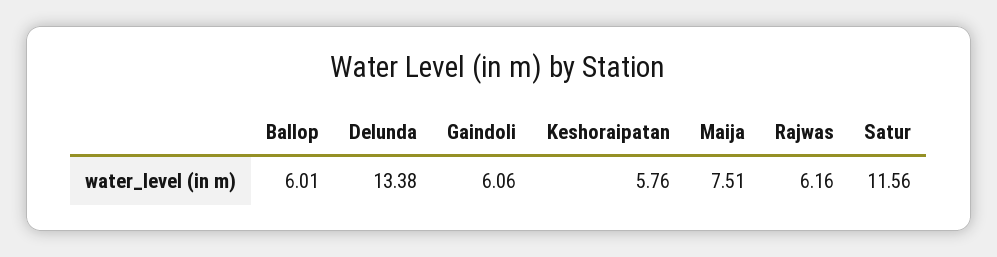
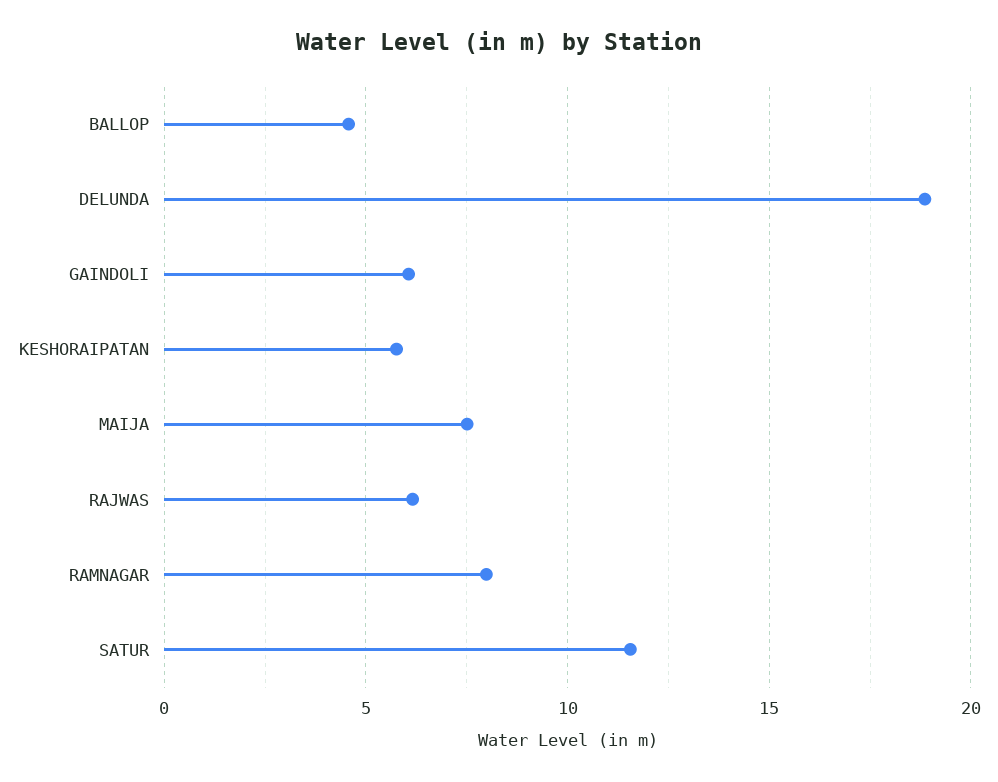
Ballop: 6.01 -> 4.5
Delunda: 13.38 -> 19
RAMNAGAR: none -> 8

